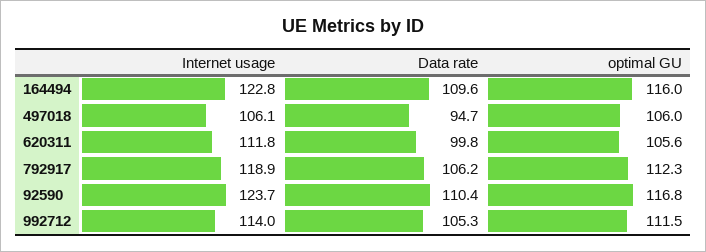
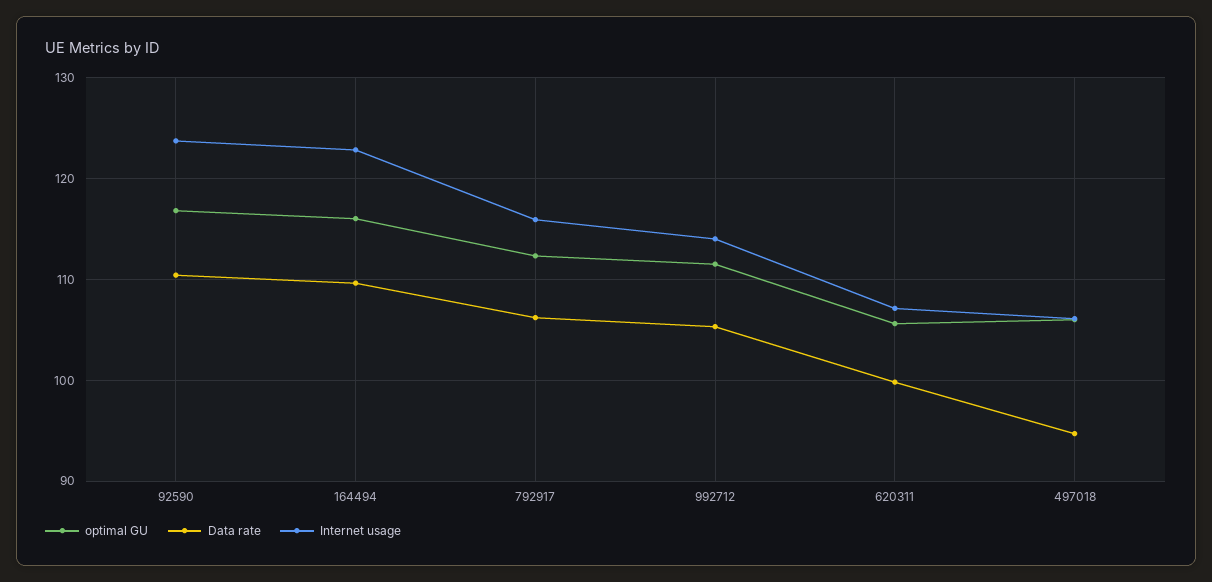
Internet usage, 620311: 111.8 -> 107
Internet usage, 792917: 118.9 -> 116

